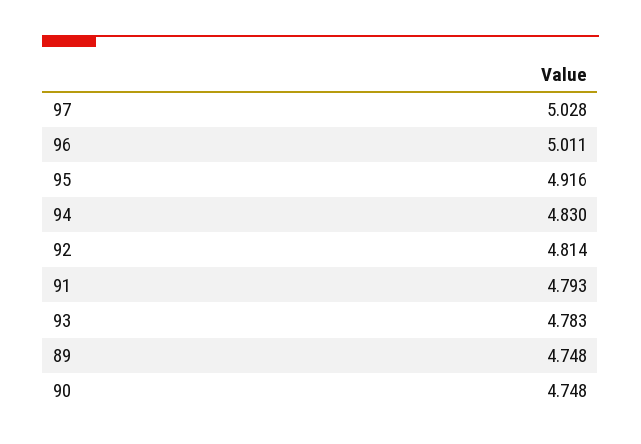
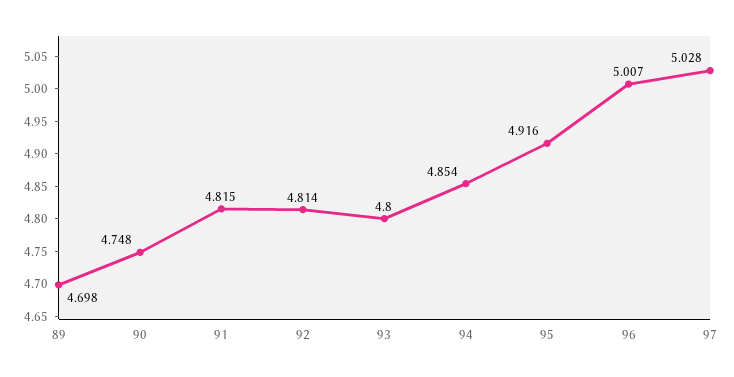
96: 5.011 -> 5.007
94: 4.83 -> 4.854
91: 4.793 -> 4.815
93: 4.783 -> 4.8
89: 4.748 -> 4.698

